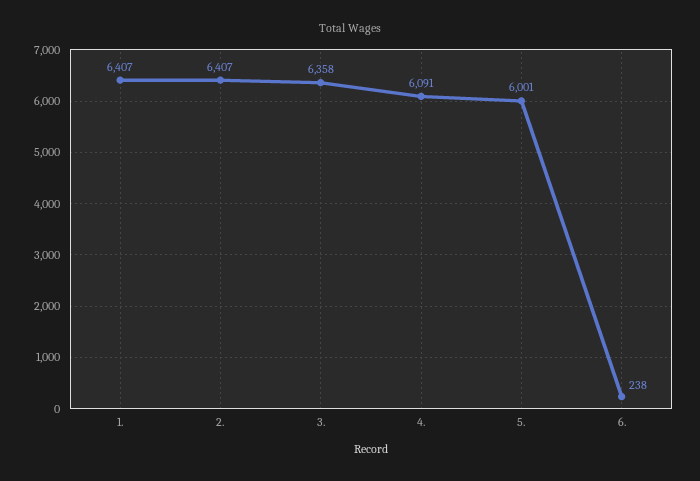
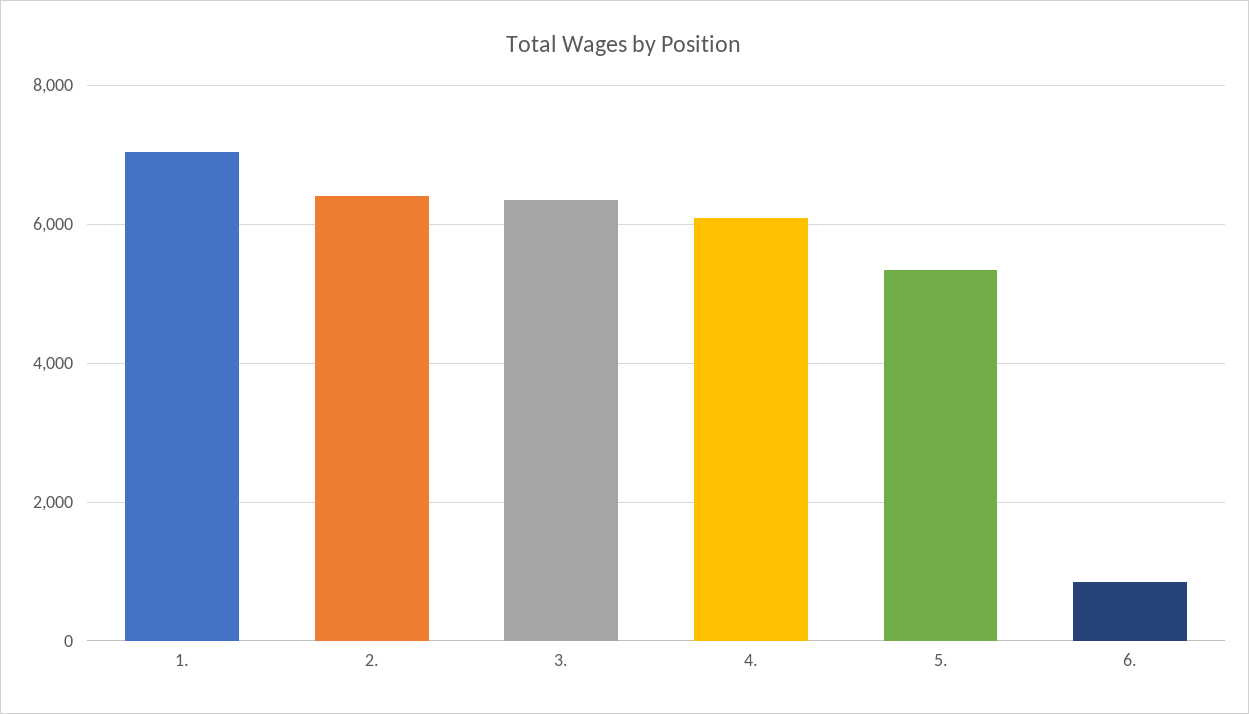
1.: 6407 -> 7000
5.: 6001 -> 5400
6.: 238 -> 800

